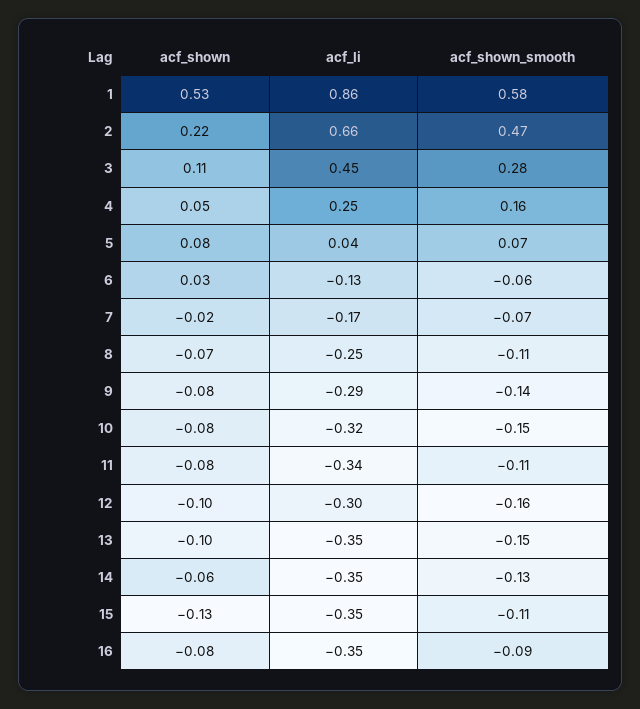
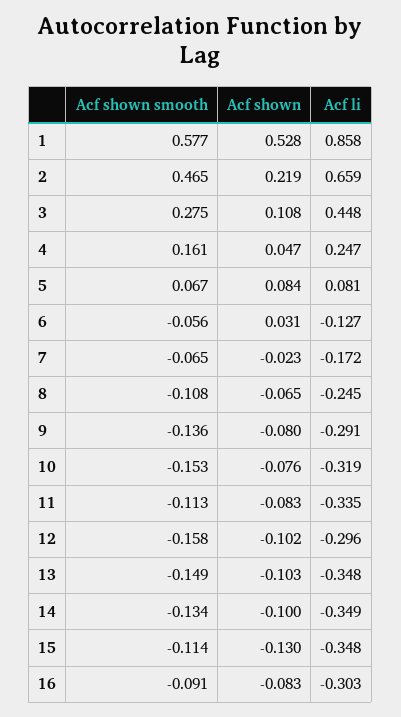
acf_li, 5: 0.04 -> 0.081
acf_shown, 14: -0.06 -> -0.1
acf_li, 16: -0.35 -> -0.303

